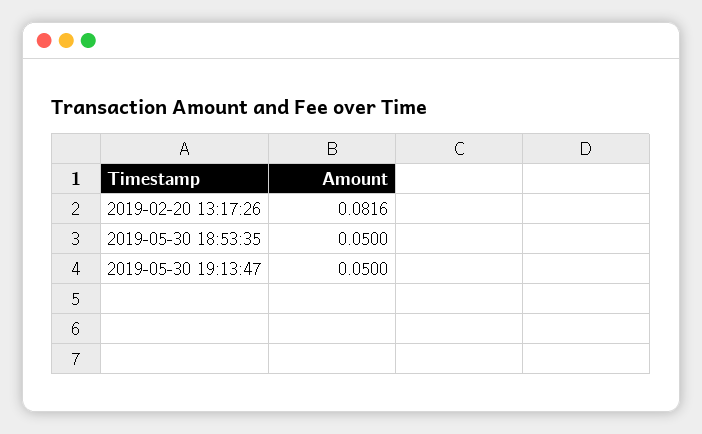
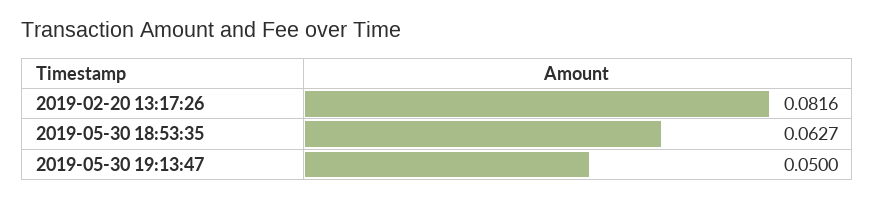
2019-05-30 18:53:35: 0.05 -> 0.0627

